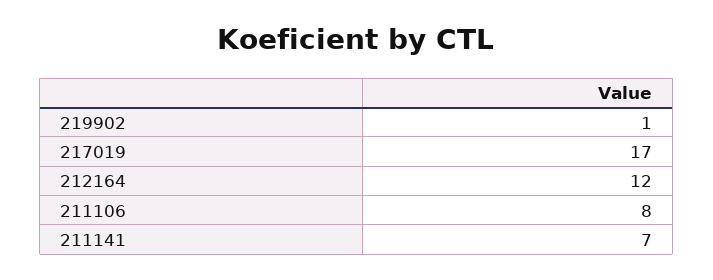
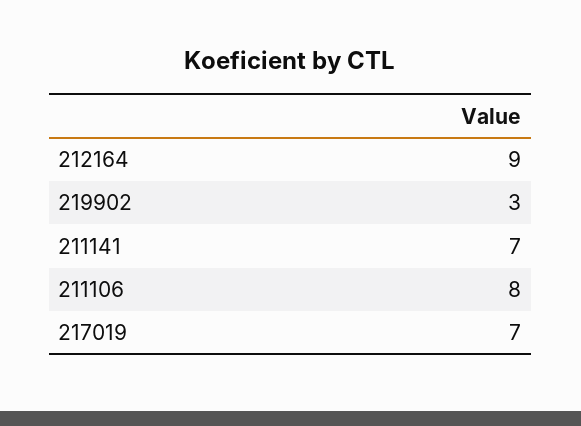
219902: 1 -> 3
217019: 17 -> 7
212164: 12 -> 9

